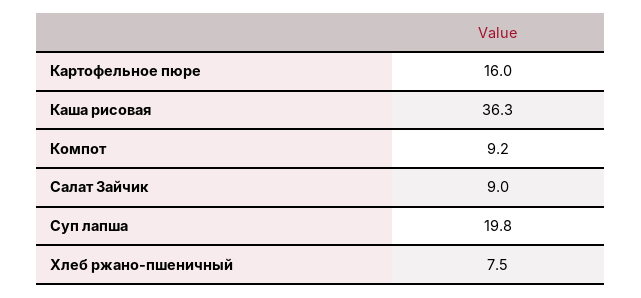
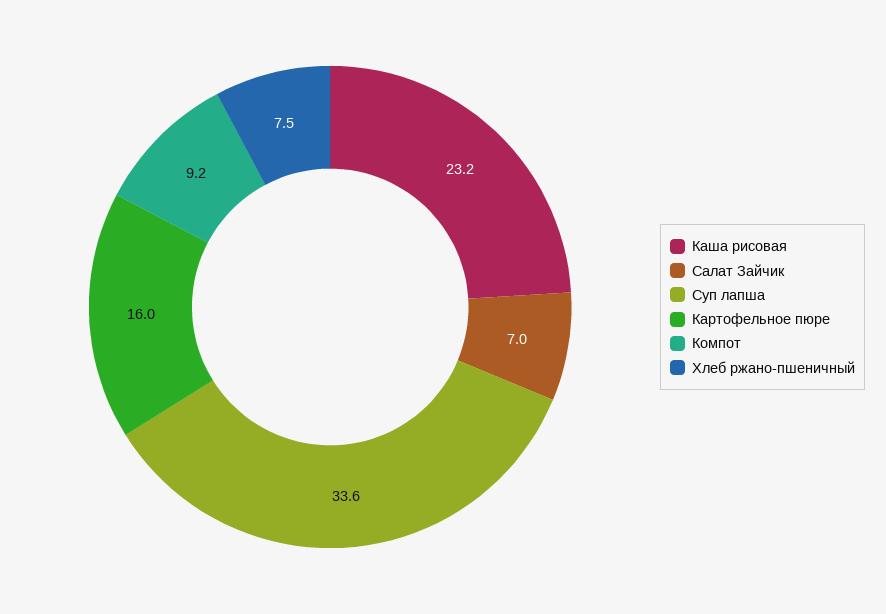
Каша рисовая: 36.3 -> 23.2
Салат Зайчик: 9 -> 7
Суп лапша: 19.8 -> 33.6

